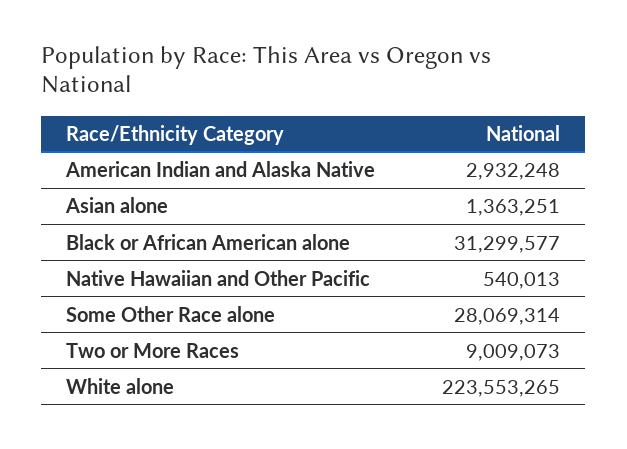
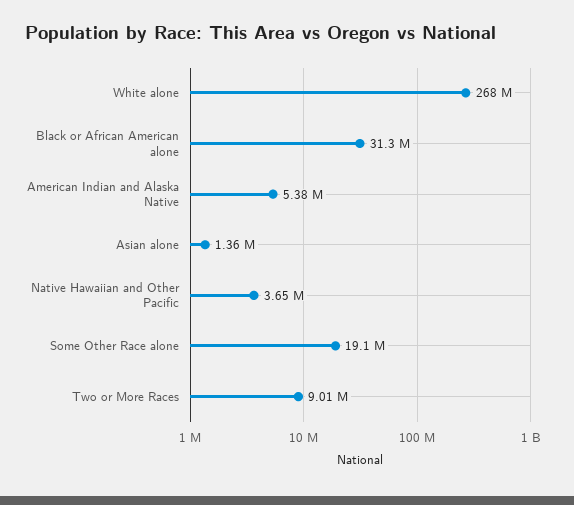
American Indian and Alaska Native: 2932248 -> 5380000
Native Hawaiian and Other Pacific: 540013 -> 3650000
Some Other Race alone: 28069314 -> 19100000
White alone: 223553265 -> 268000000

